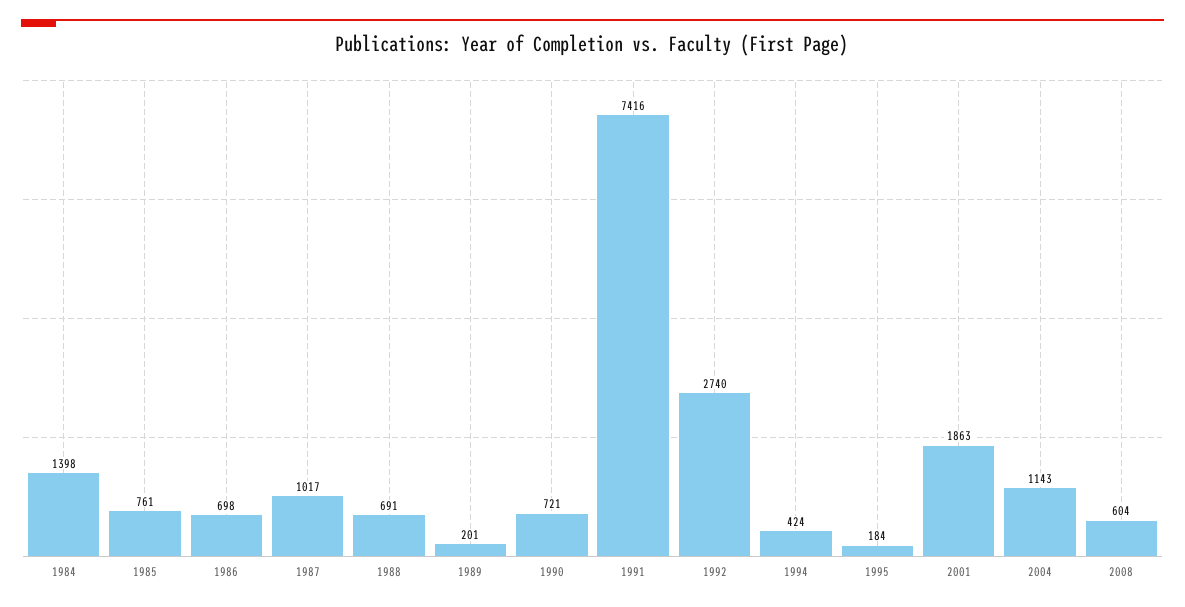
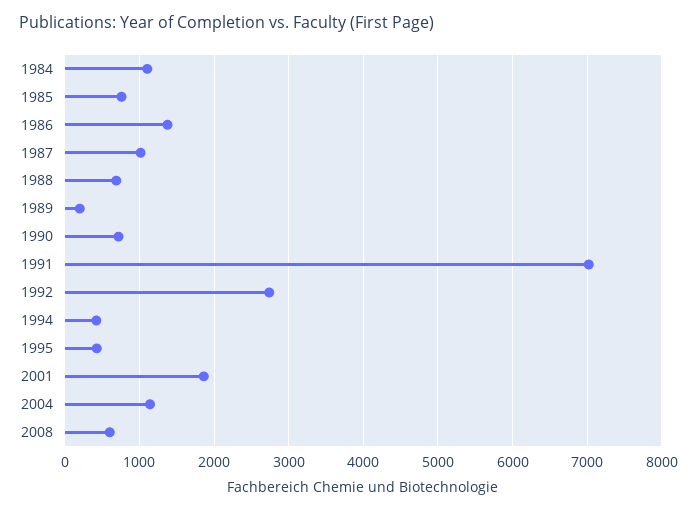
1984: 1398 -> 1100
1986: 698 -> 1400
1991: 7416 -> 7000
1995: 184 -> 400

